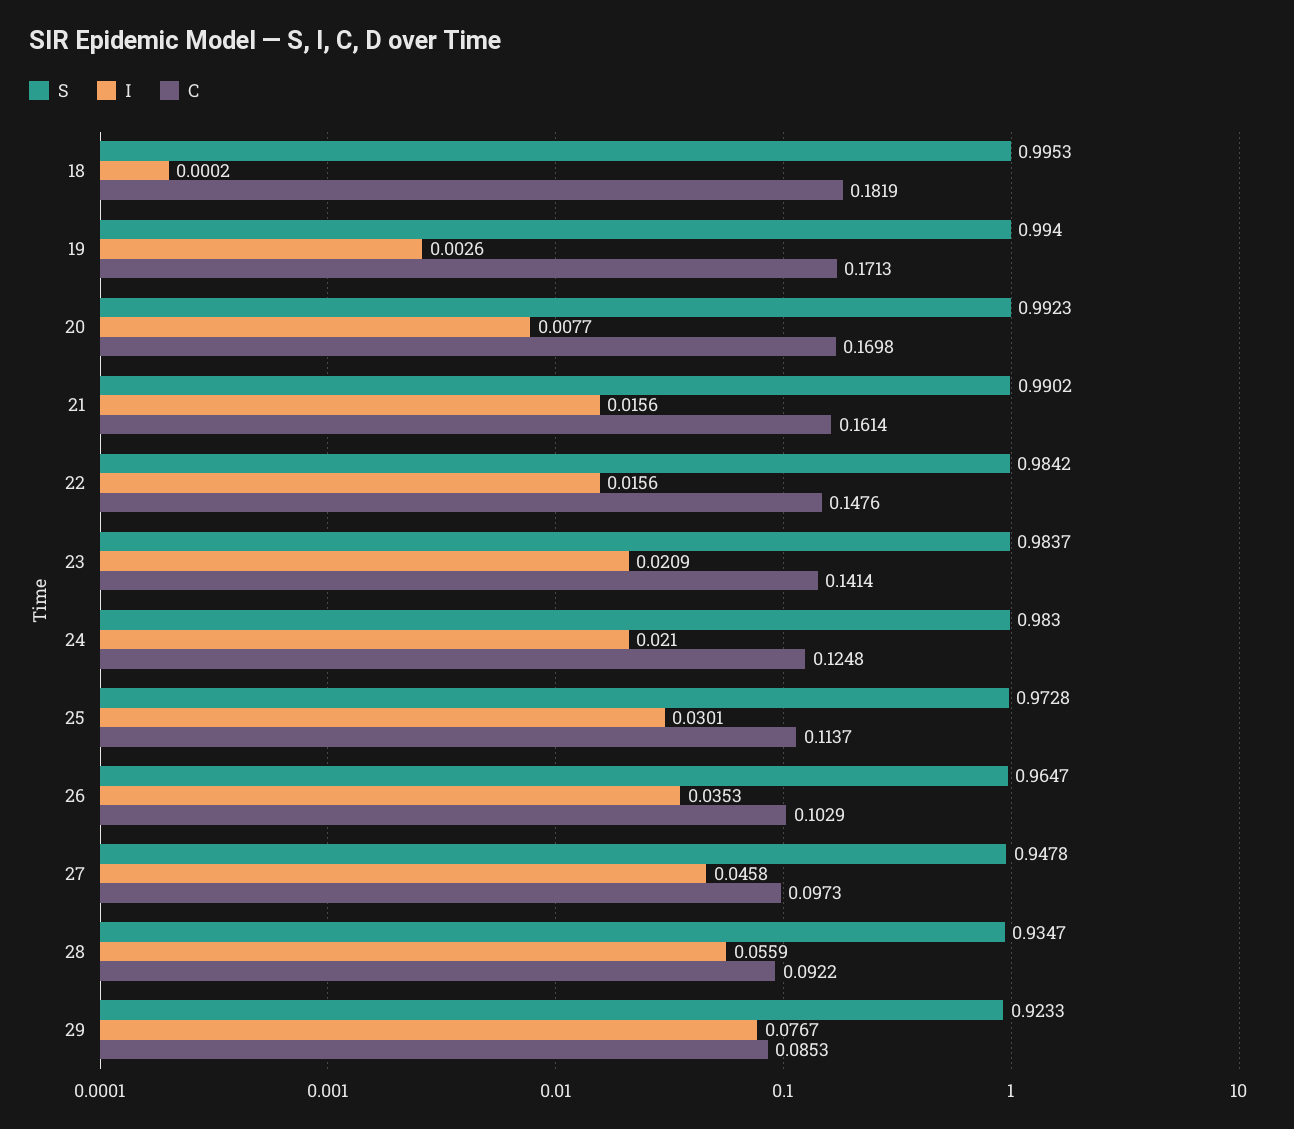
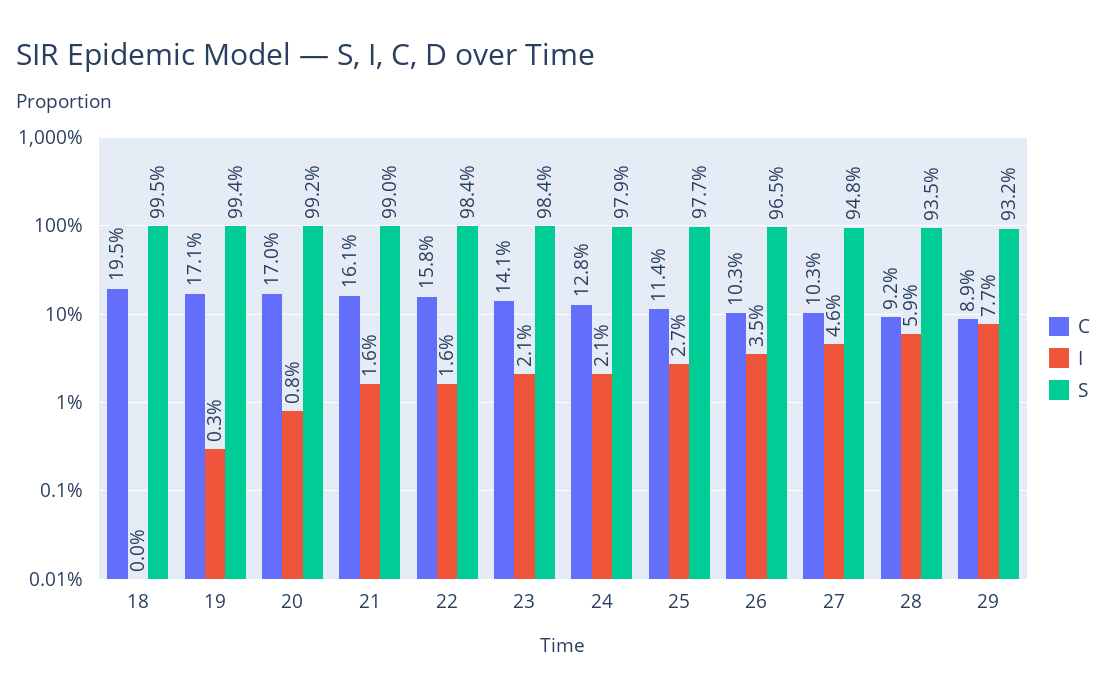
C, 18: 0.1819 -> 0.195
C, 22: 0.1476 -> 0.158
S, 24: 0.983 -> 0.979
C, 24: 0.1248 -> 0.128
S, 25: 0.9728 -> 0.977
I, 25: 0.0301 -> 0.027
C, 27: 0.0973 -> 0.103
I, 28: 0.0559 -> 0.059
S, 29: 0.9233 -> 0.932
C, 29: 0.0853 -> 0.089

